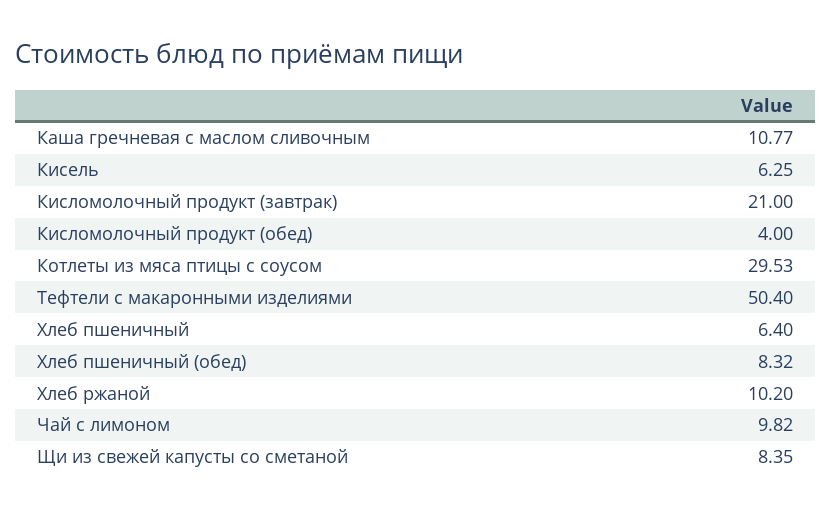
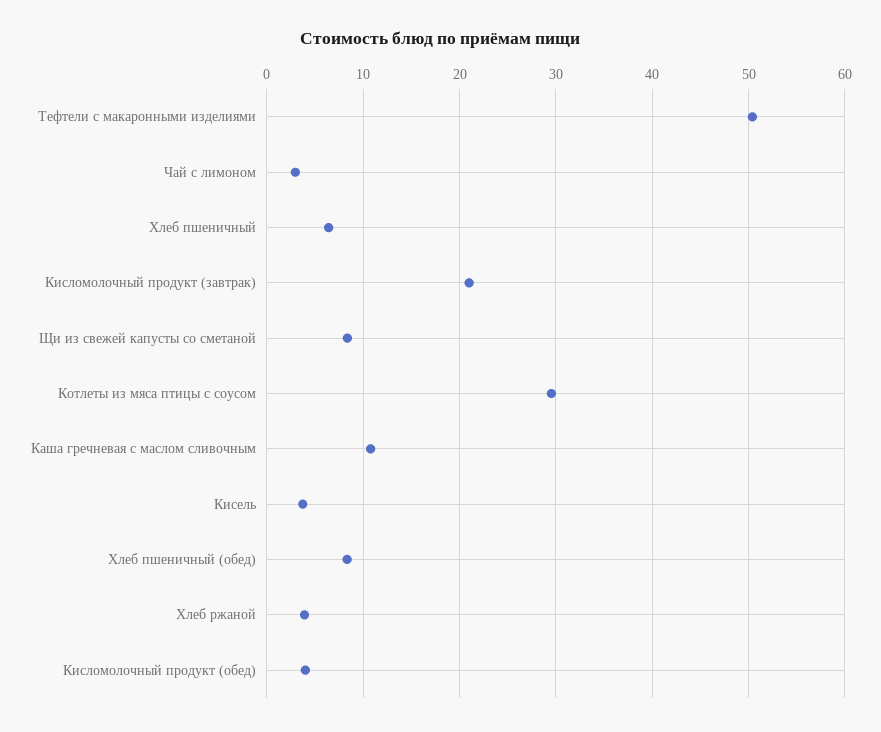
Кисель: 6.25 -> 4
Хлеб ржаной: 10.2 -> 4
Чай с лимоном: 9.82 -> 3

